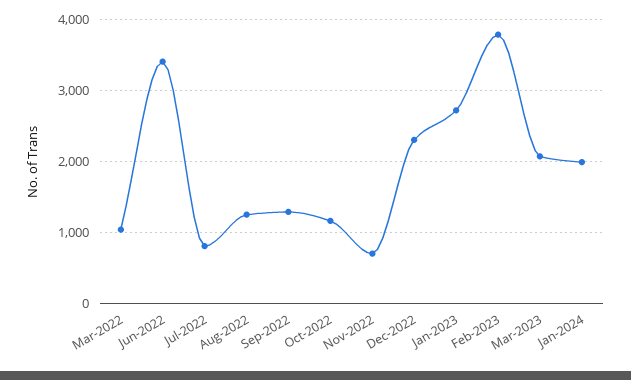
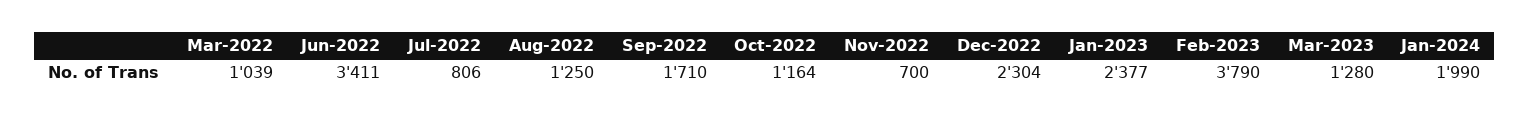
Sep-2022: 1300 -> 1710
Jan-2023: 2700 -> 2377
Mar-2023: 2100 -> 1280

